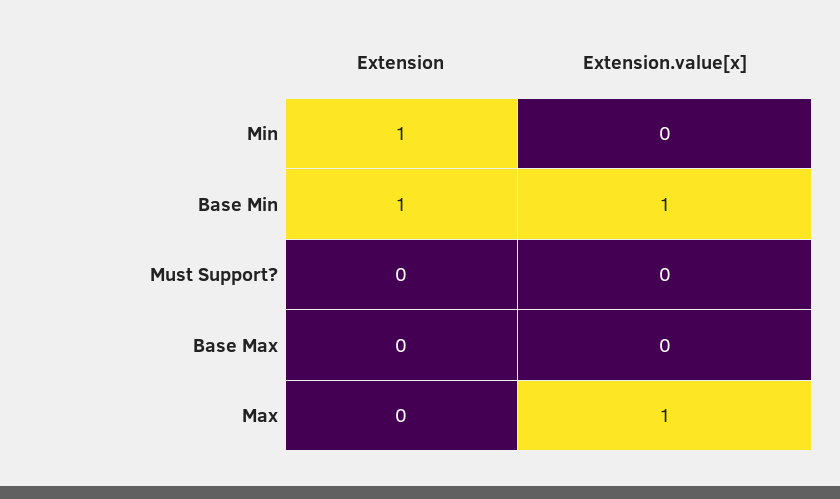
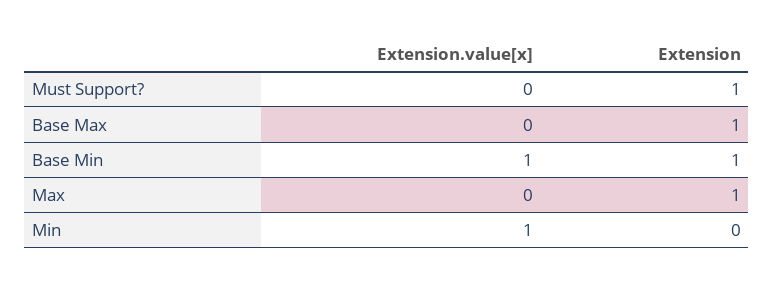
Extension, Min: 1 -> 0
Extension.value[x], Min: 0 -> 1
Extension, Must Support?: 0 -> 1
Extension, Base Max: 0 -> 1
Extension, Max: 0 -> 1
Extension.value[x], Max: 1 -> 0

